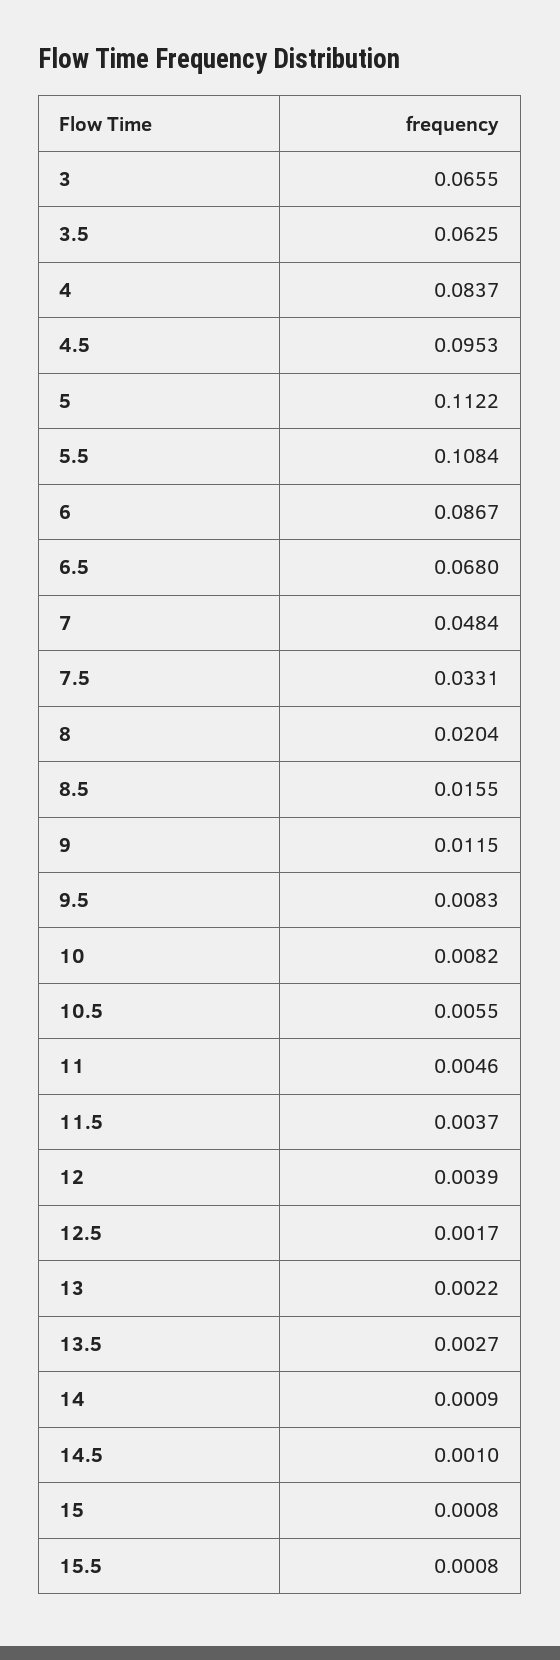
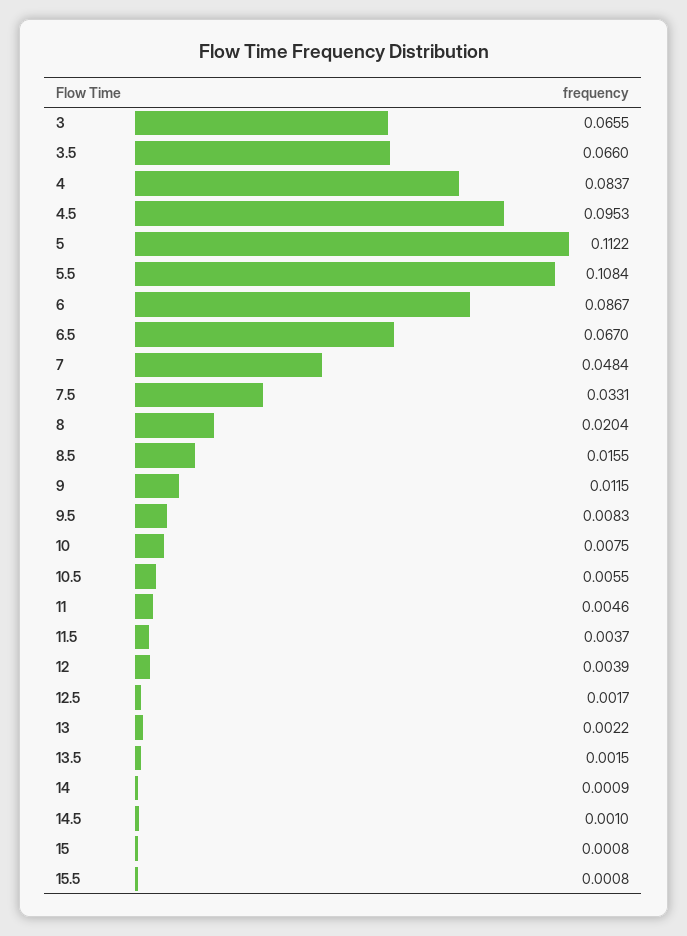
3.5: 0.0625 -> 0.066
6.5: 0.068 -> 0.067
10: 0.0082 -> 0.0075
13.5: 0.0027 -> 0.0015

